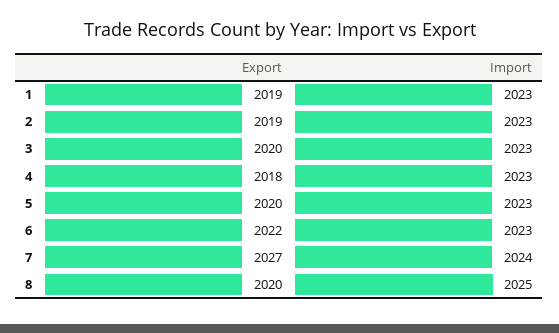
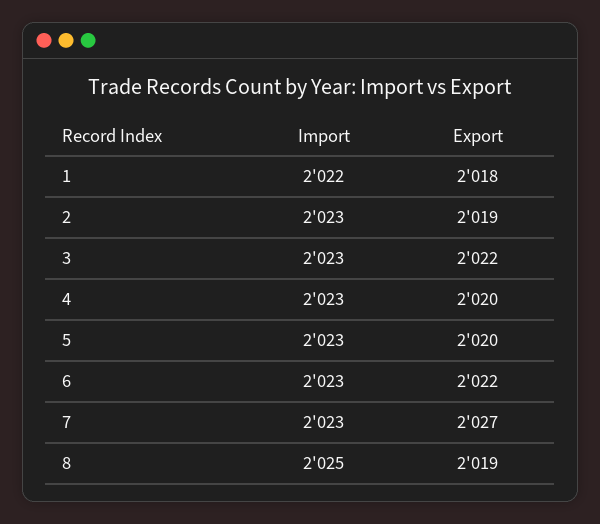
Export, 1: 2019 -> 2018
Import, 1: 2023 -> 2022
Export, 3: 2020 -> 2022
Export, 4: 2018 -> 2020
Import, 7: 2024 -> 2023
Export, 8: 2020 -> 2019

